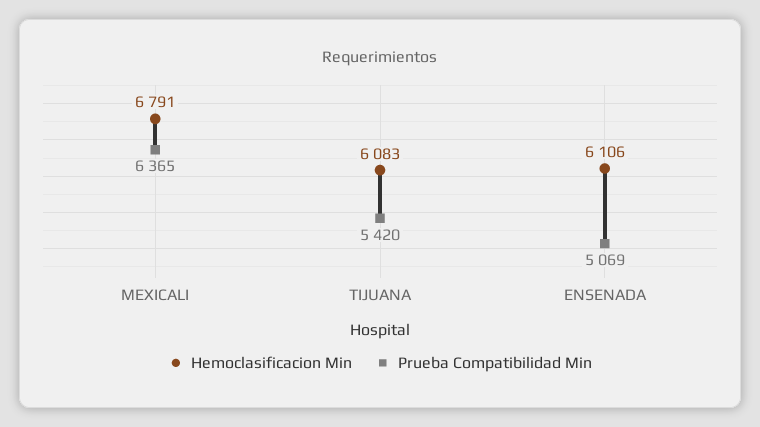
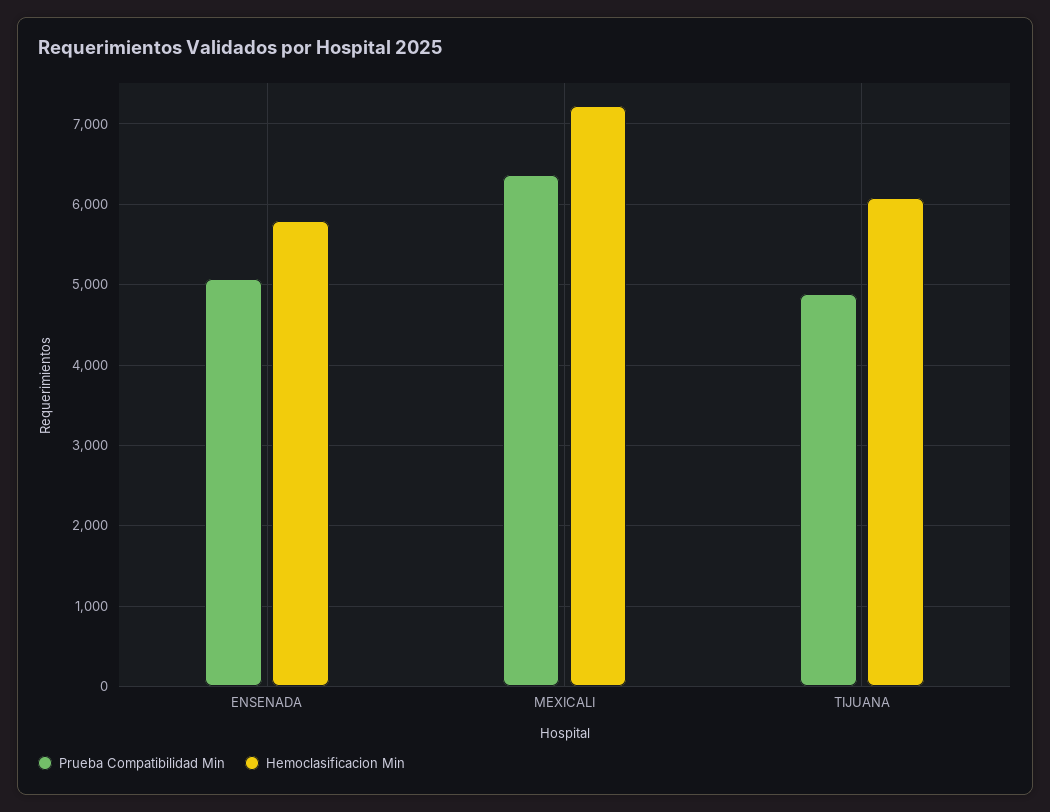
Hemoclasificacion Min, MEXICALI: 6791 -> 7200
Prueba Compatibilidad Min, TIJUANA: 5420 -> 4900
Hemoclasificacion Min, ENSENADA: 6106 -> 5800

